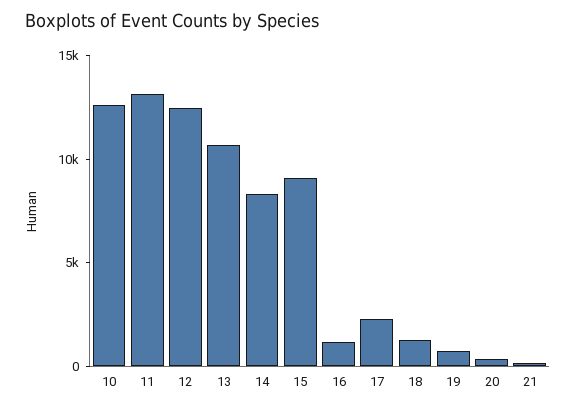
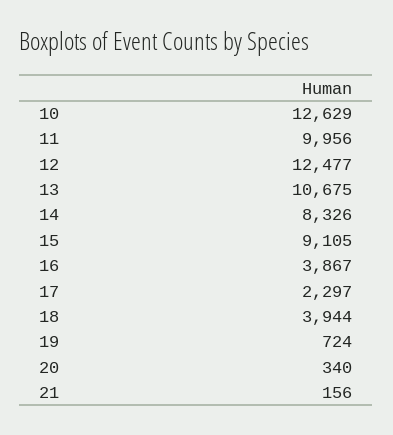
11: 13000 -> 9956
16: 1000 -> 3867
18: 1000 -> 3944

